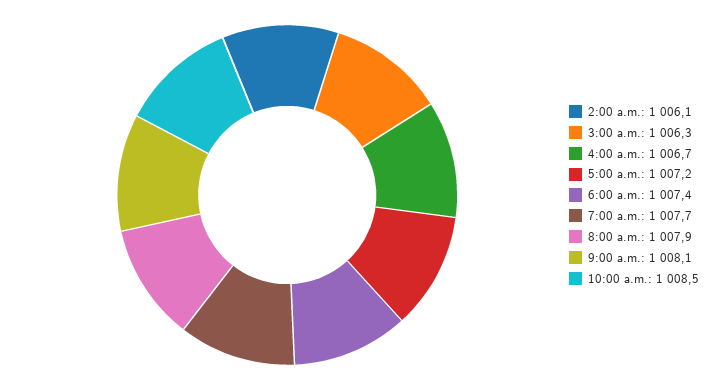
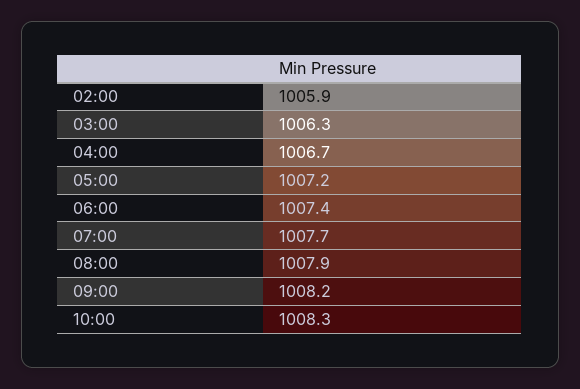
2:00 a.m.: 1006.1 -> 1005.9
9:00 a.m.: 1008.1 -> 1008.2
10:00 a.m.: 1008.5 -> 1008.3

